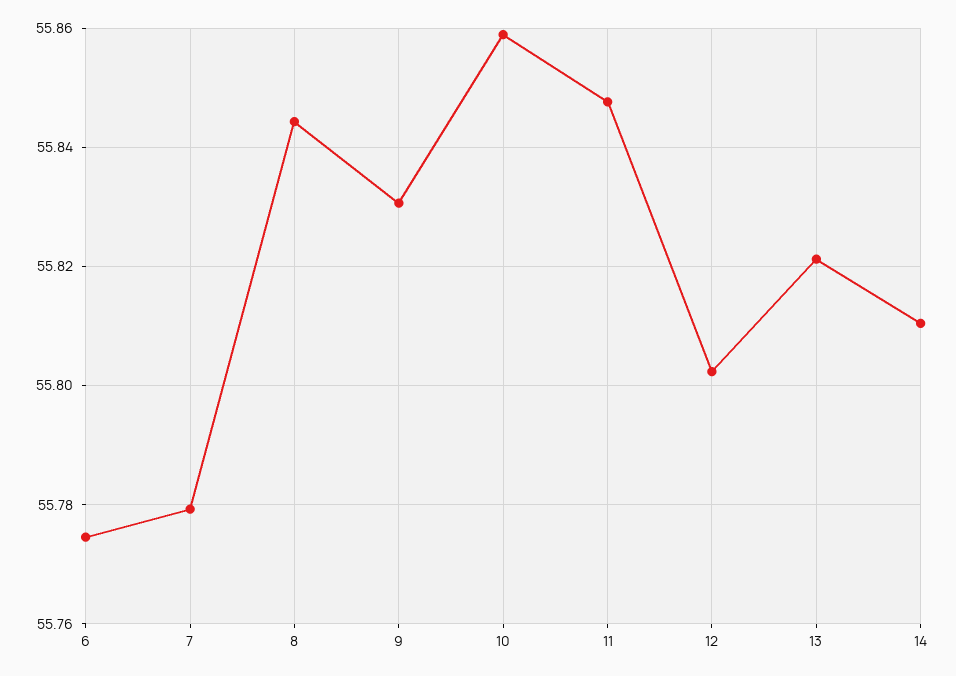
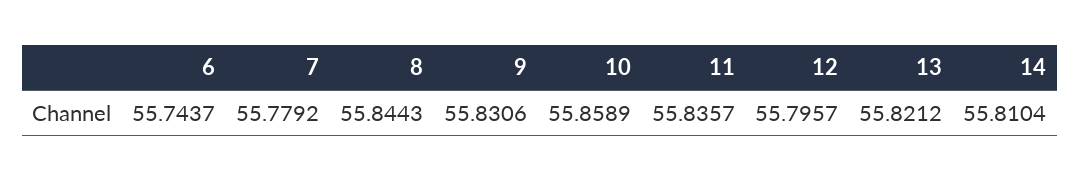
6: 55.774 -> 55.7437
11: 55.848 -> 55.8357
12: 55.802 -> 55.7957

